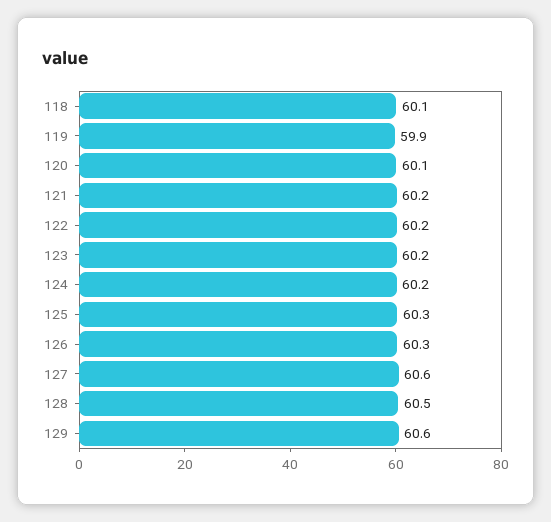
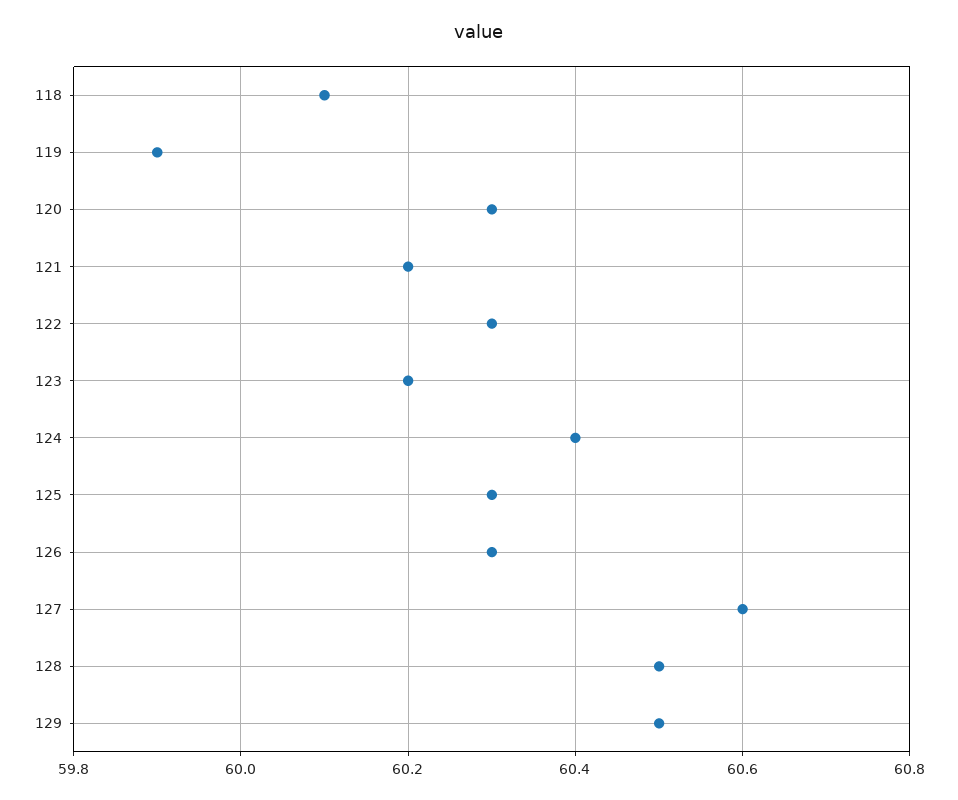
120: 60.1 -> 60.3
122: 60.2 -> 60.3
124: 60.2 -> 60.4
129: 60.6 -> 60.5

